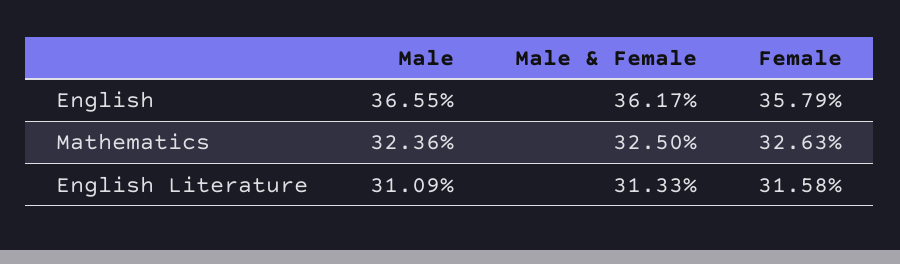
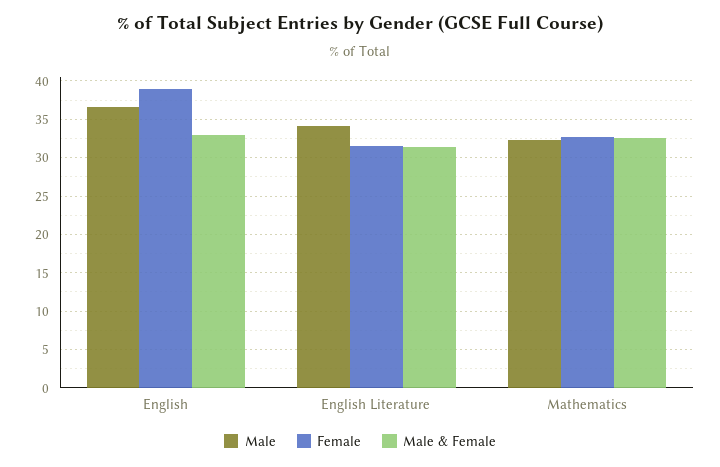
Male & Female, English: 36.17 -> 33
Female, English: 35.79 -> 39
Male, English Literature: 31.09 -> 34

